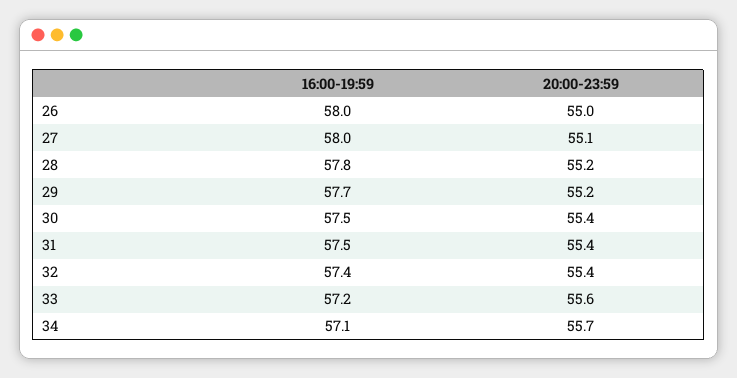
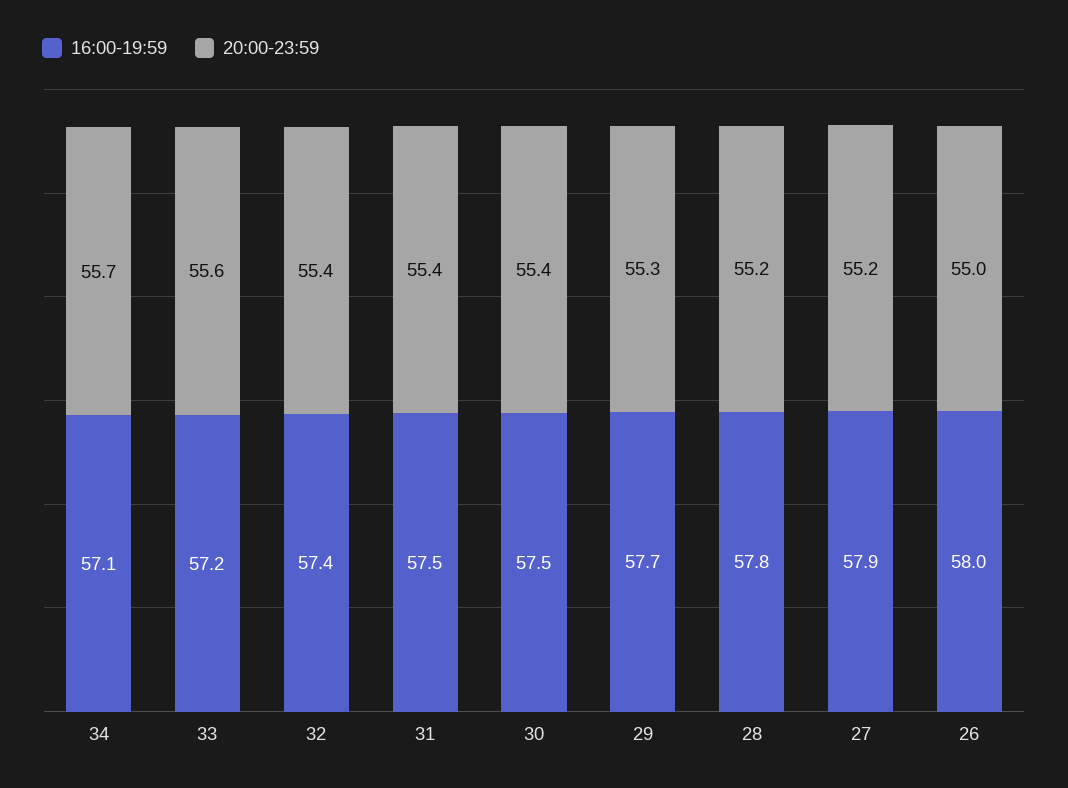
16:00-19:59, 27: 58 -> 57.9
20:00-23:59, 27: 55.1 -> 55.2
20:00-23:59, 29: 55.2 -> 55.3

